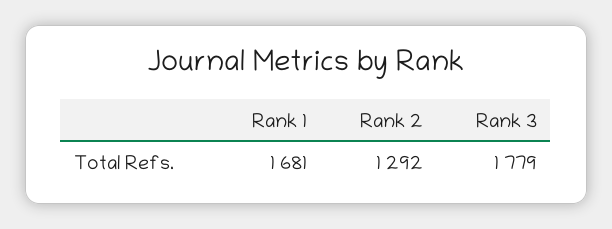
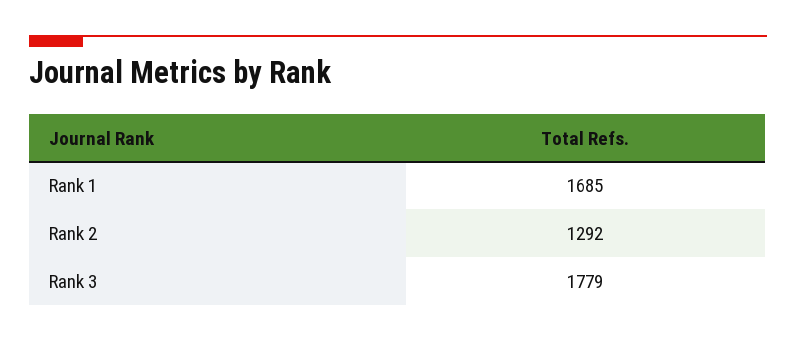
Rank 1: 1681 -> 1685

